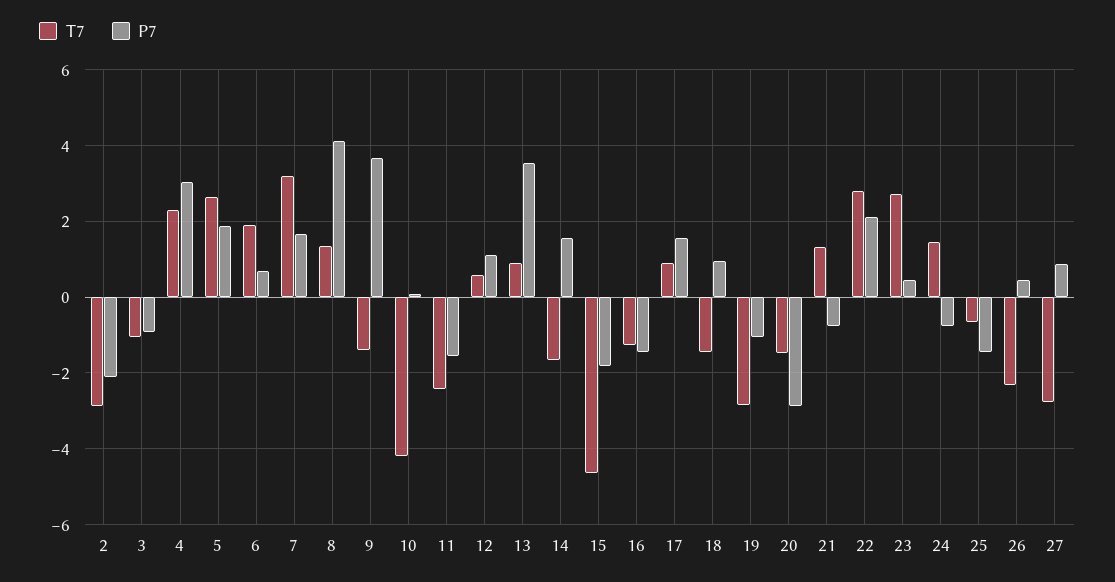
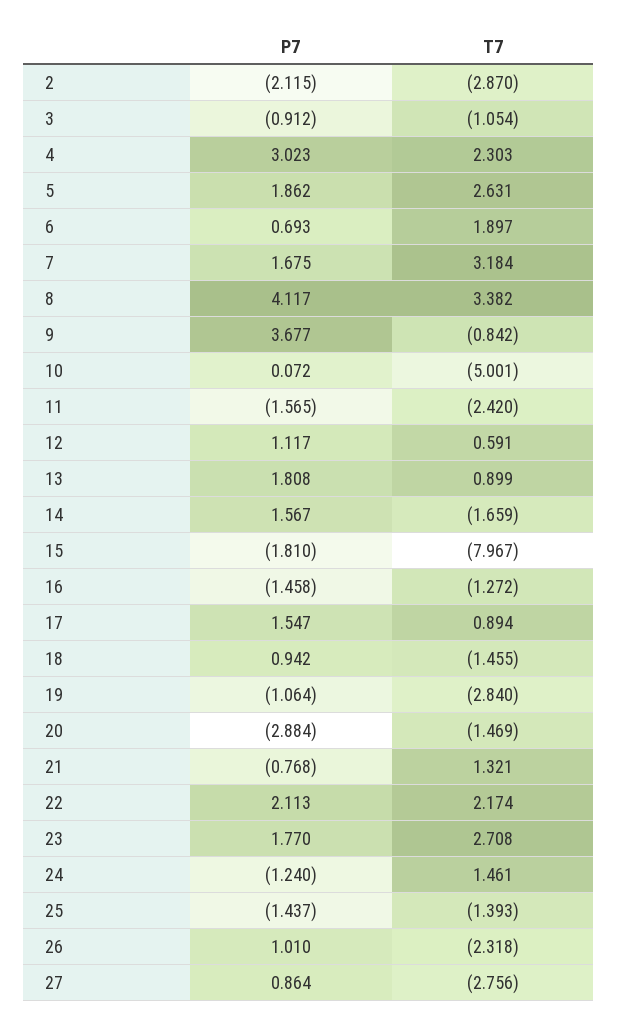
T7, 8: 1.4 -> 3.382
T7, 9: -1.4 -> -0.842
T7, 10: -4.2 -> -5.001
P7, 13: 3.6 -> 1.808
T7, 15: -4.6 -> -7.967
T7, 22: 2.8 -> 2.174
P7, 23: 0.4 -> 1.77
P7, 24: -0.8 -> -1.24
T7, 25: -0.6 -> -1.393
P7, 26: 0.4 -> 1.01

